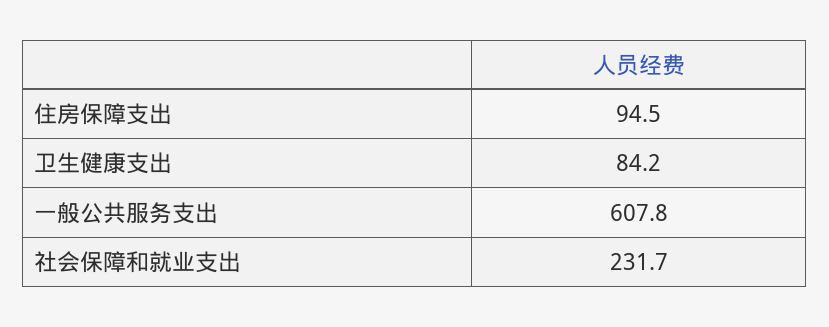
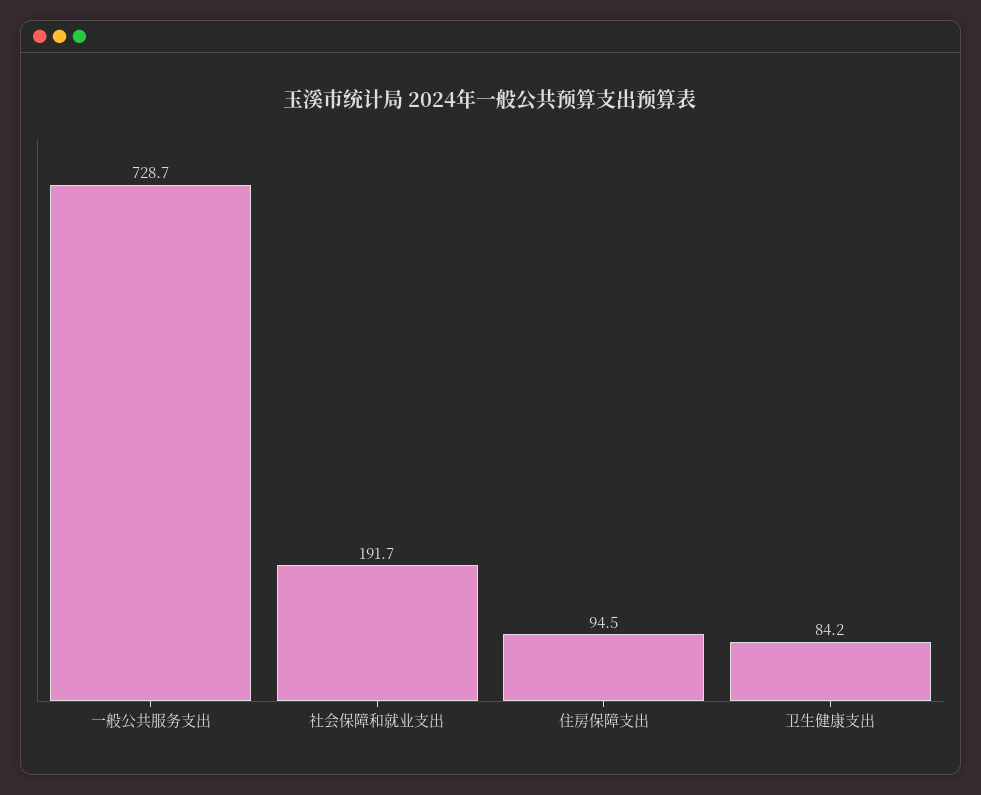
一般公共服务支出: 607.8 -> 728.7
社会保障和就业支出: 231.7 -> 191.7

